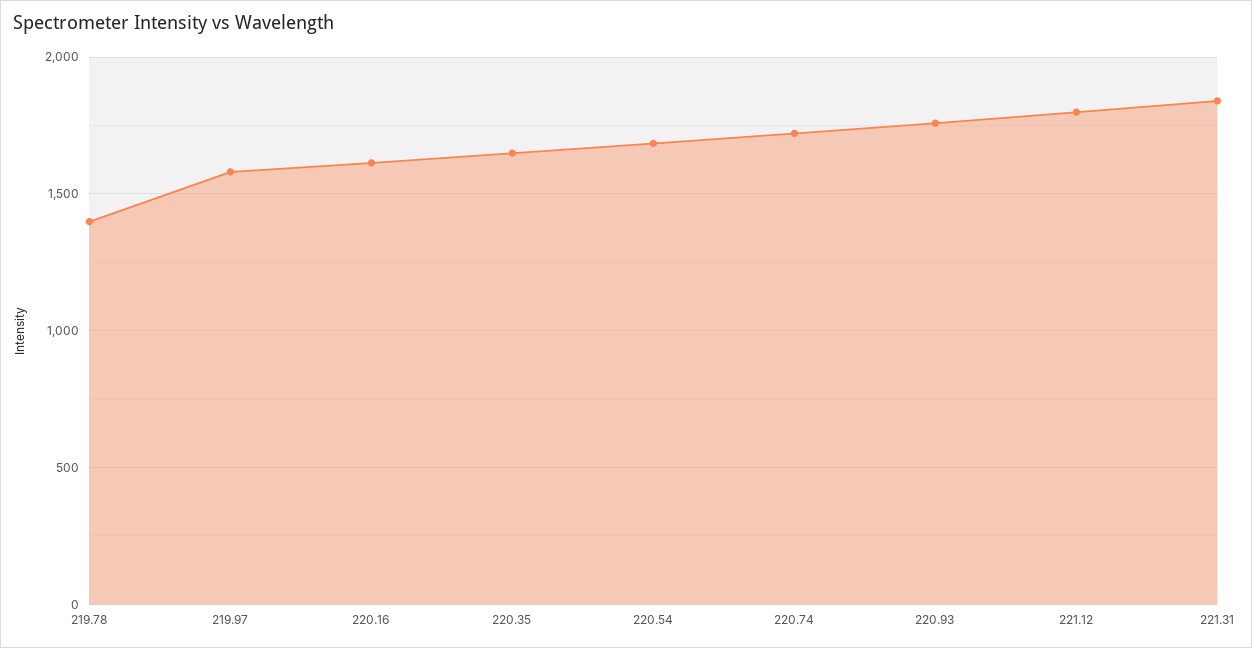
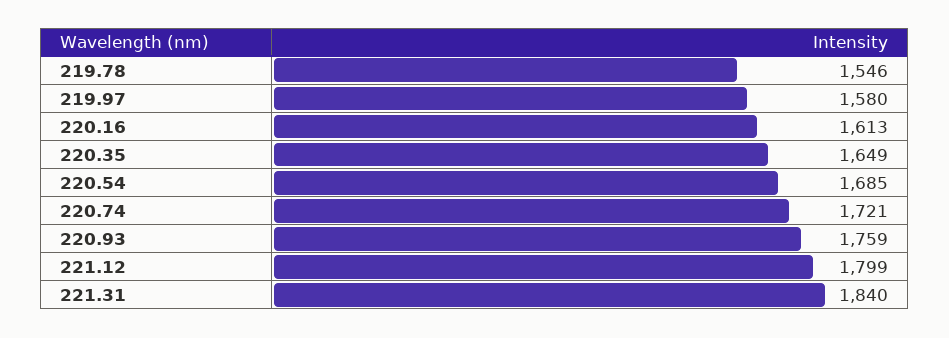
219.78: 1400 -> 1546

